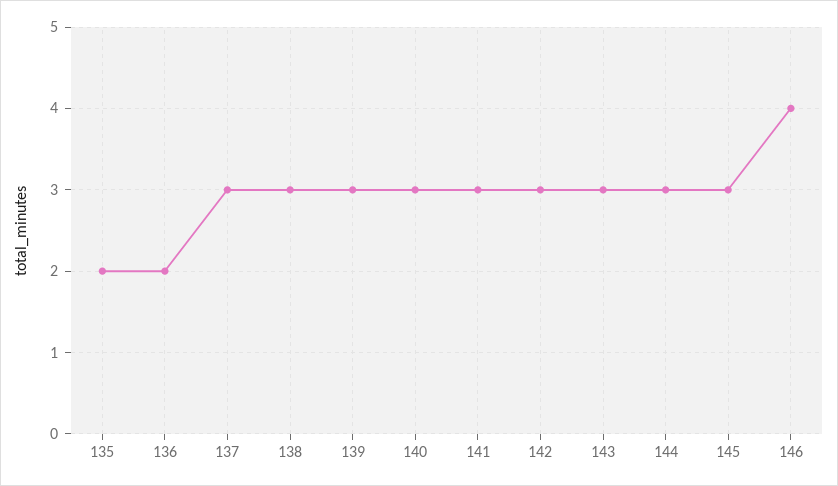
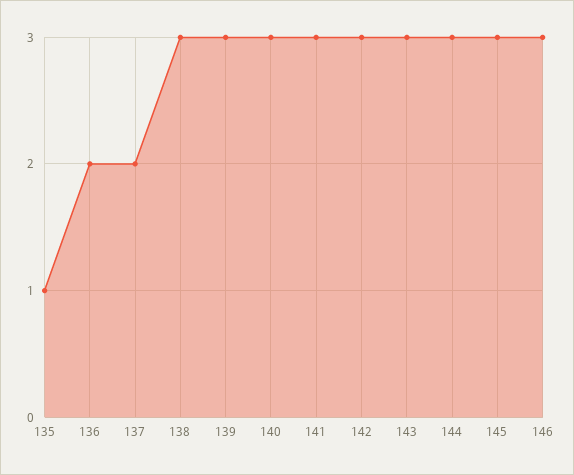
135: 2 -> 1
137: 3 -> 2
146: 4 -> 3

